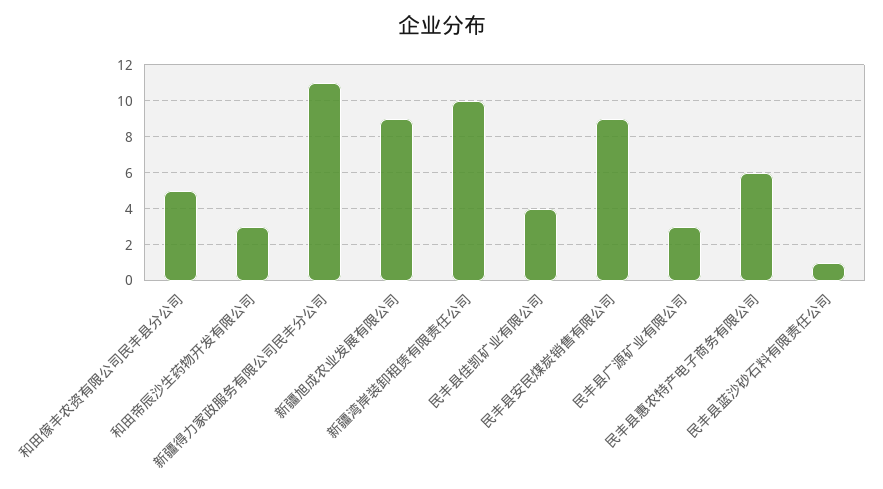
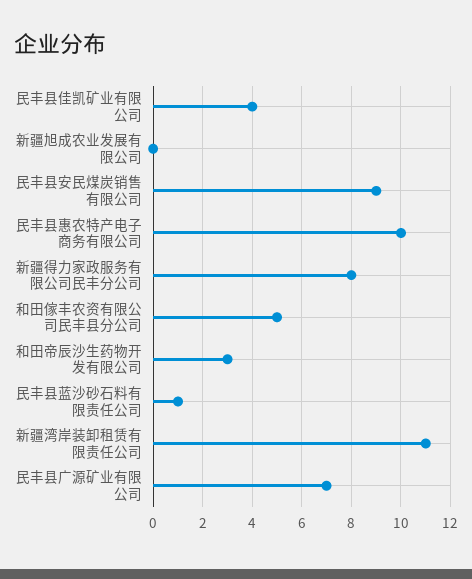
新疆得力家政服务有限公司民丰分公司: 11 -> 8
新疆旭成农业发展有限公司: 9 -> 0
新疆湾岸装卸租赁有限责任公司: 10 -> 11
民丰县广源矿业有限公司: 3 -> 7
民丰县惠农特产电子商务有限公司: 6 -> 10

